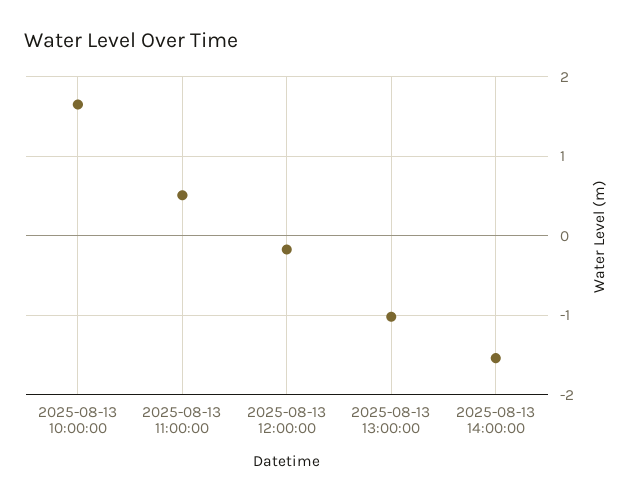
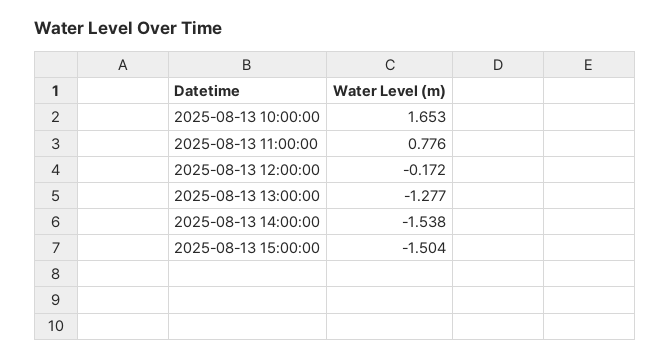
2025-08-13 11:00:00: 0.5 -> 0.776
2025-08-13 13:00:00: -1 -> -1.277
2025-08-13 15:00:00: none -> -1.504

